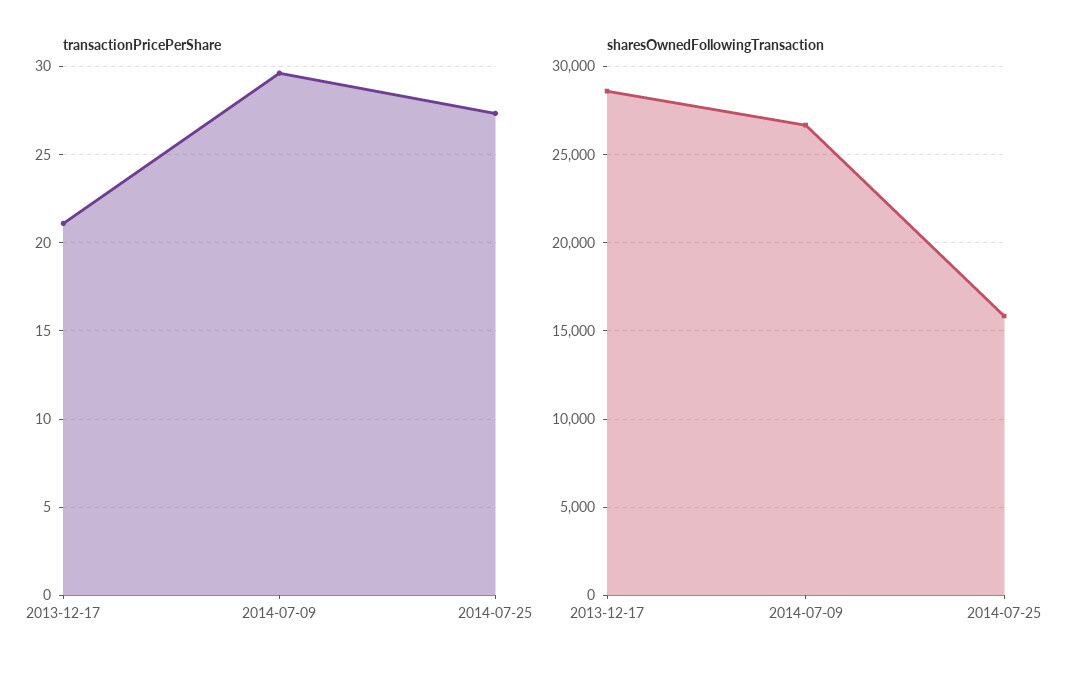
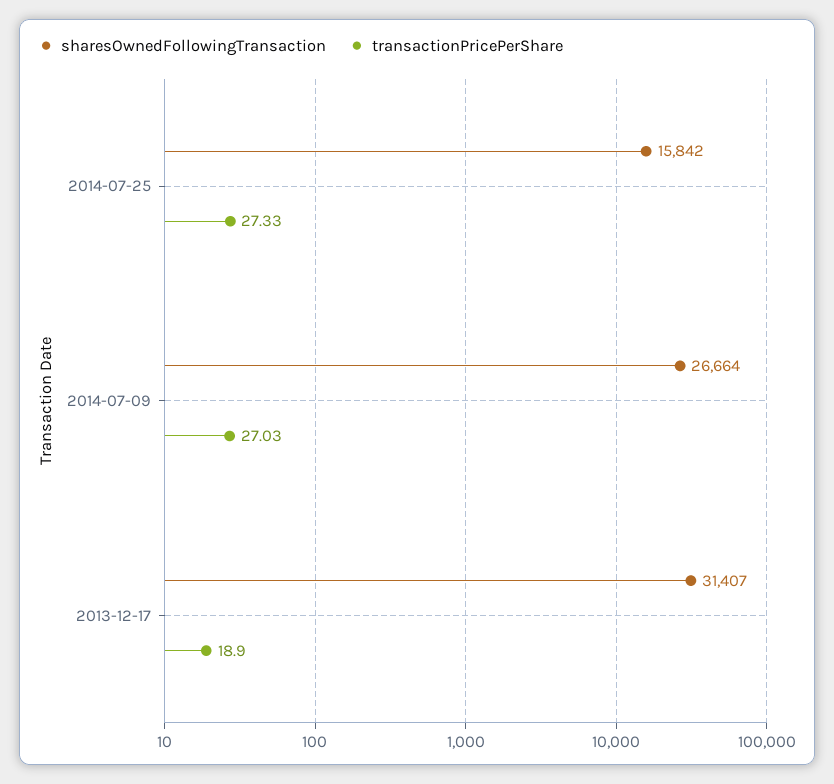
transactionPricePerShare, 2013-12-17: 21 -> 18.9
transactionPricePerShare, 2014-07-09: 29.5 -> 27.03
sharesOwnedFollowingTransaction, 2013-12-17: 28500 -> 31407

